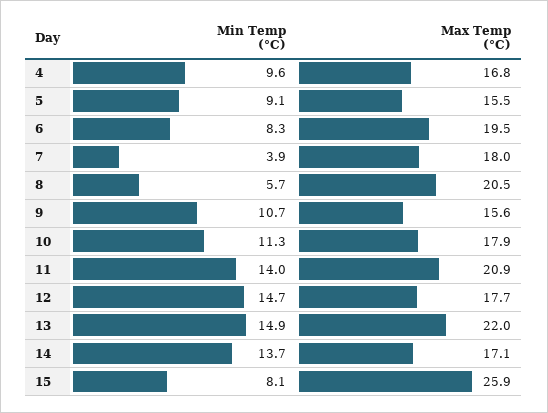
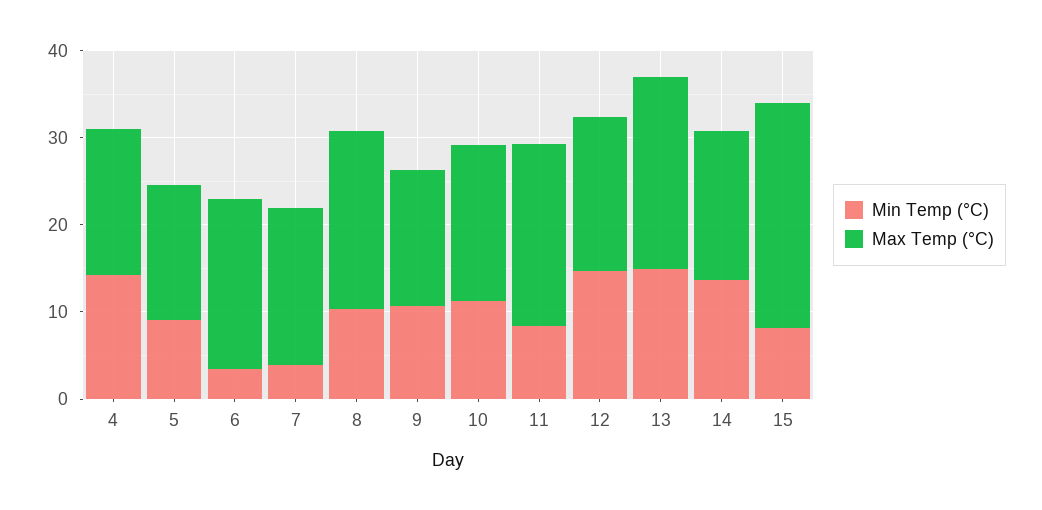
Min Temp (°C), 4: 9.6 -> 14
Min Temp (°C), 6: 8.3 -> 4
Min Temp (°C), 8: 5.7 -> 10
Min Temp (°C), 11: 14 -> 8

